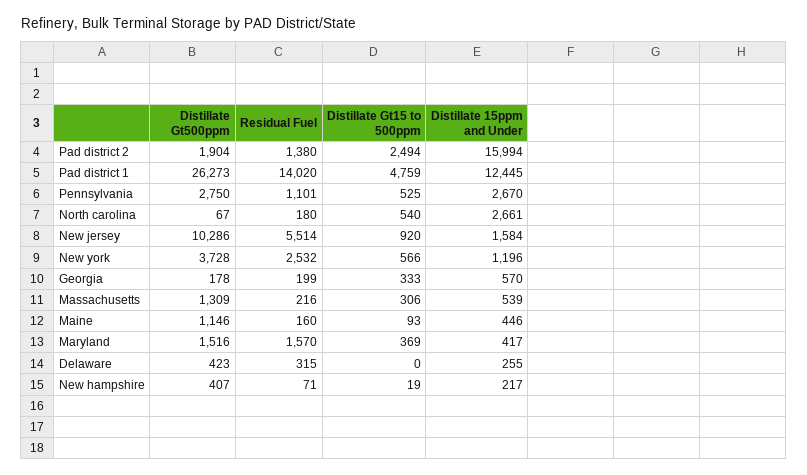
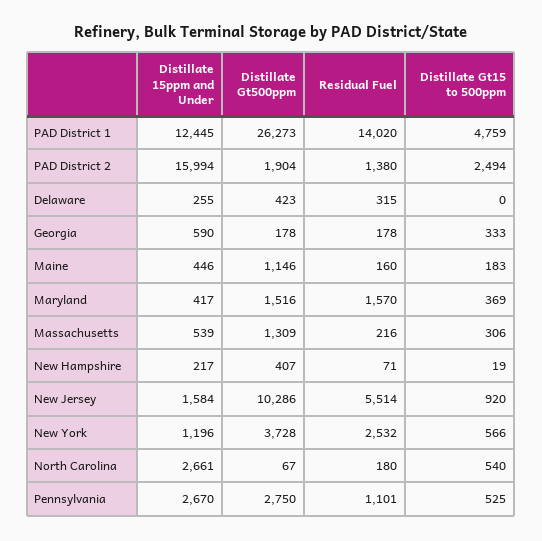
Residual Fuel, Georgia: 199 -> 178
Distillate 15ppm and Under, Georgia: 570 -> 590
Distillate Gt15 to 500ppm, Maine: 93 -> 183

